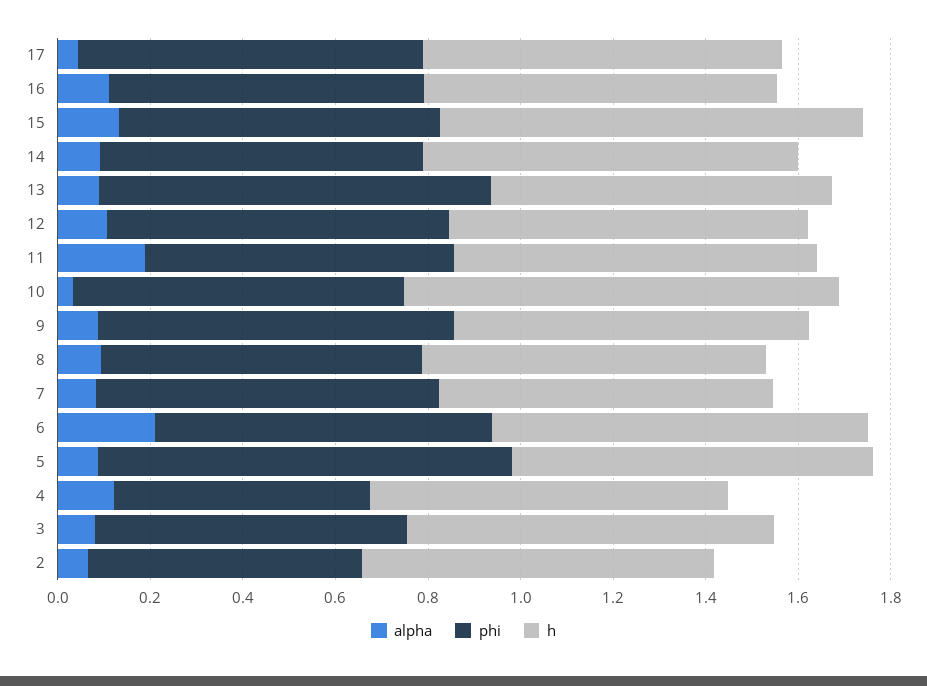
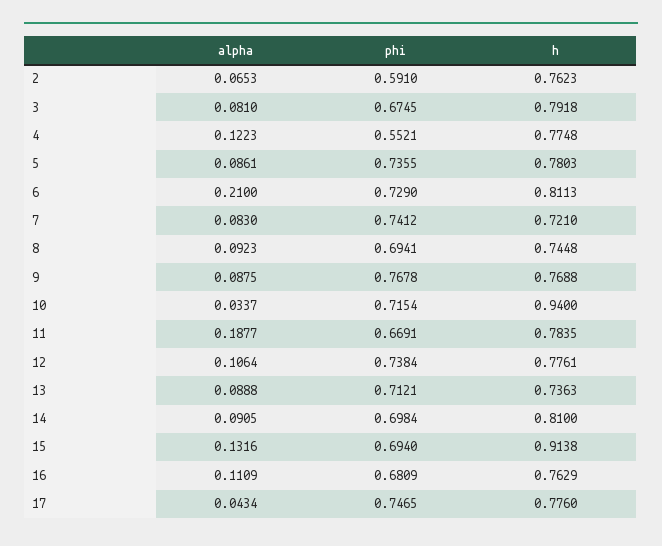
phi, 13: 0.85 -> 0.7121
phi, 5: 0.9 -> 0.7355

